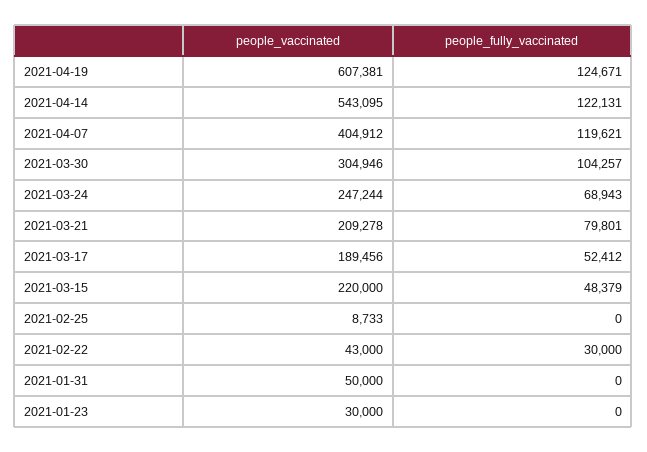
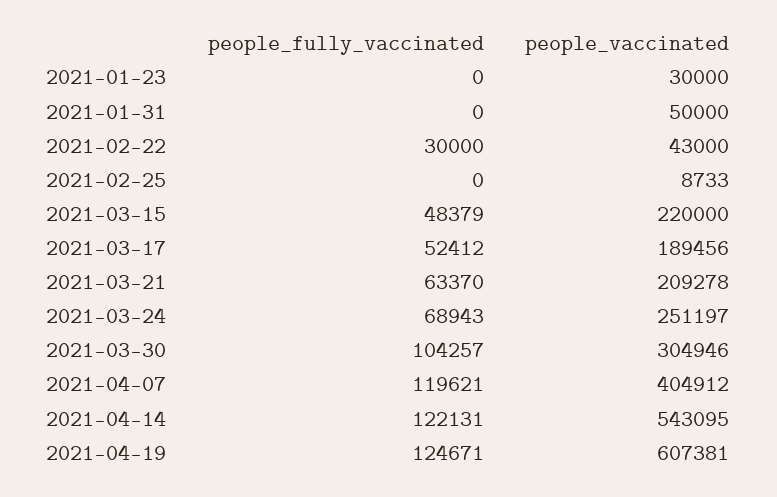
people_vaccinated, 2021-03-24: 247244 -> 251197
people_fully_vaccinated, 2021-03-21: 79801 -> 63370

